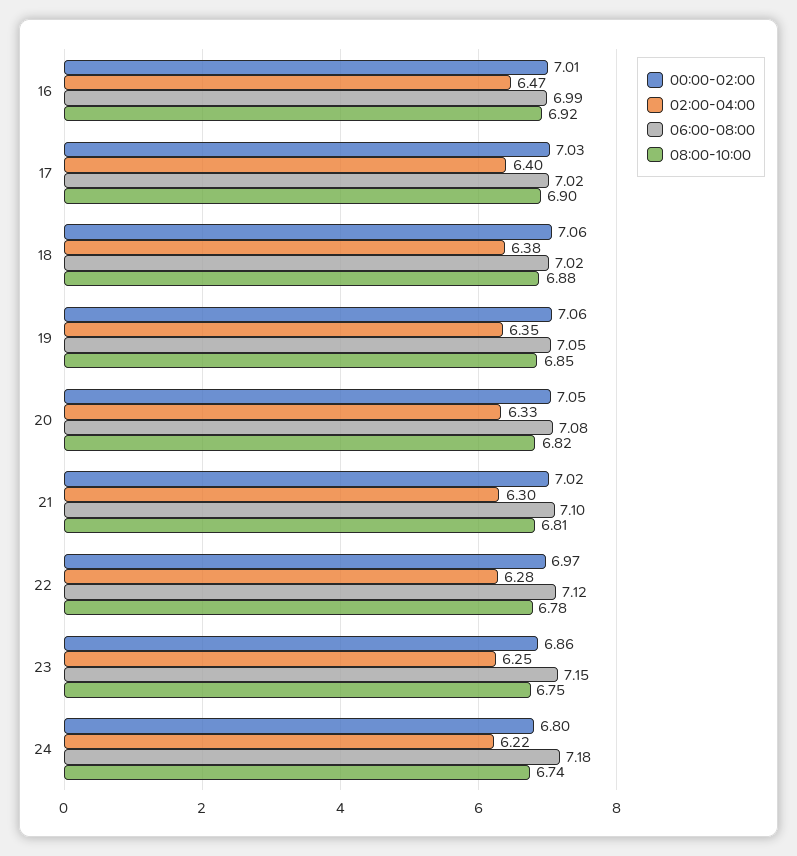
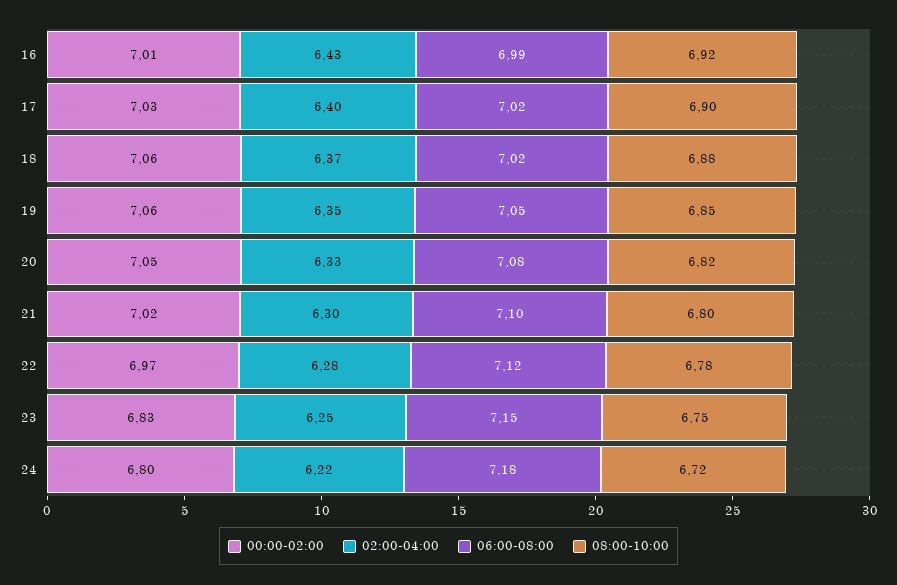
02:00-04:00, 16: 6.47 -> 6.43
02:00-04:00, 18: 6.38 -> 6.37
08:00-10:00, 21: 6.81 -> 6.8
00:00-02:00, 23: 6.86 -> 6.83
08:00-10:00, 24: 6.74 -> 6.72

